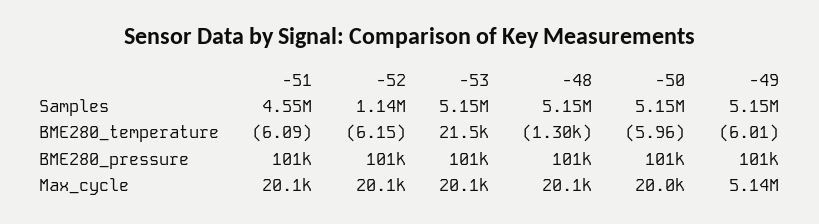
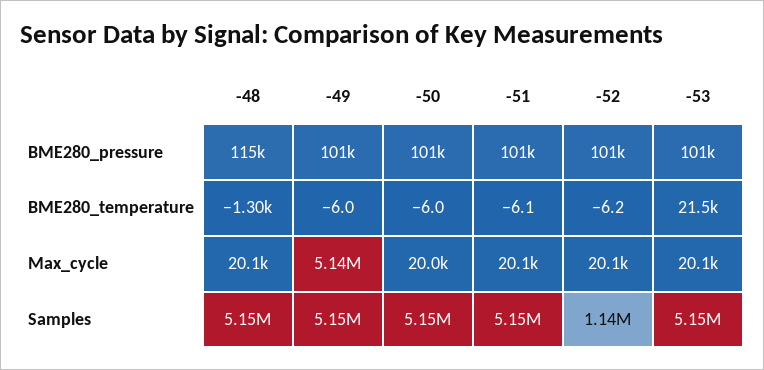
-51, Samples: 4550000 -> 5150000
-48, BME280_pressure: 101000 -> 115000

